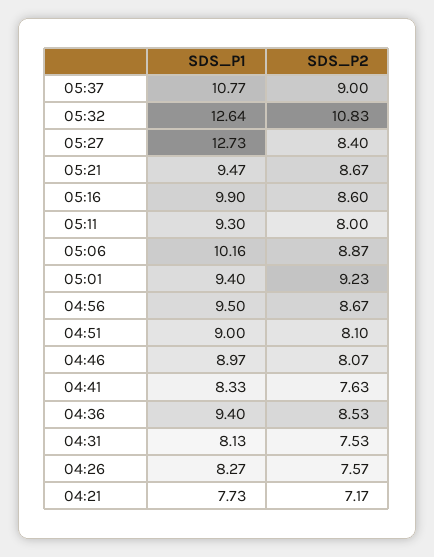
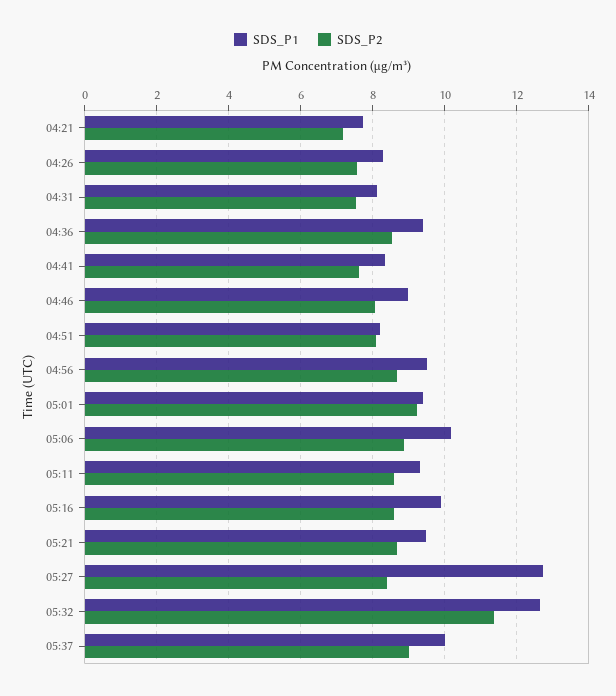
SDS_P1, 05:37: 10.77 -> 10
SDS_P2, 05:32: 10.83 -> 11.4
SDS_P2, 05:11: 8 -> 8.6
SDS_P1, 04:51: 9 -> 8.2

